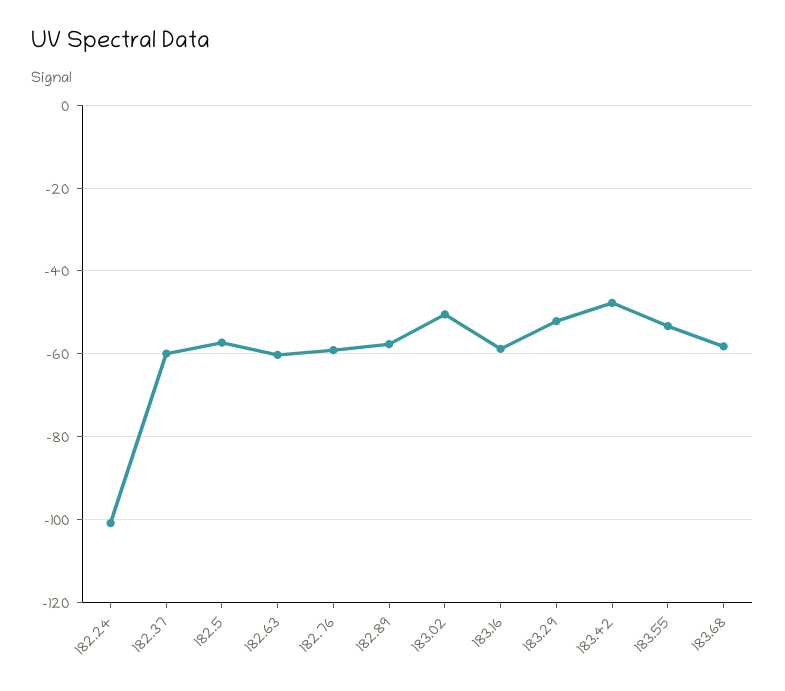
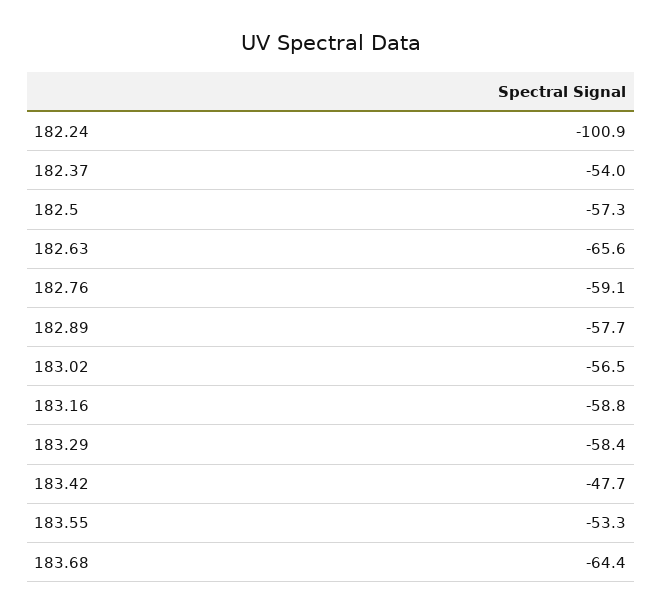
182.37: -60 -> -54
182.63: -60 -> -65.6
183.02: -50 -> -56.5
183.29: -52 -> -58.4
183.68: -58 -> -64.4

